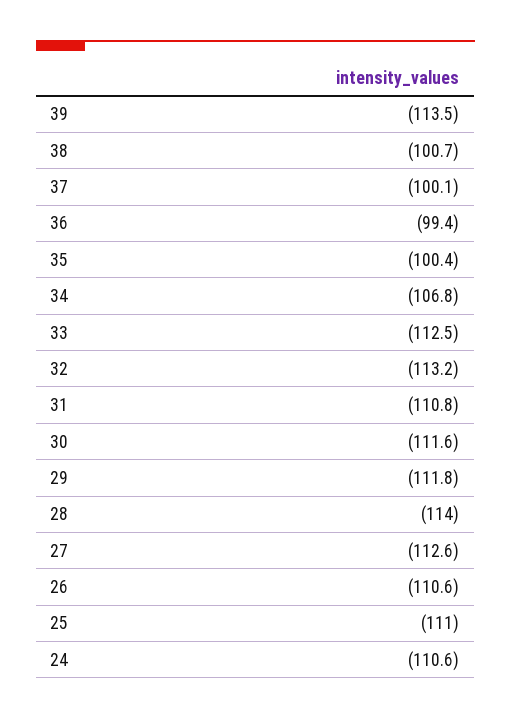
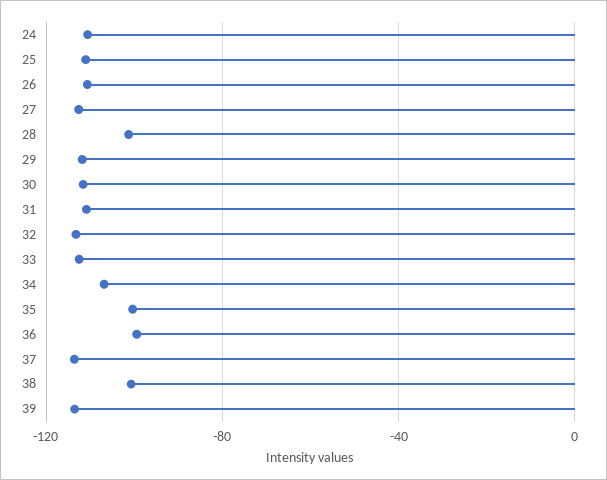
37: -100.1 -> -115
28: -114 -> -100

